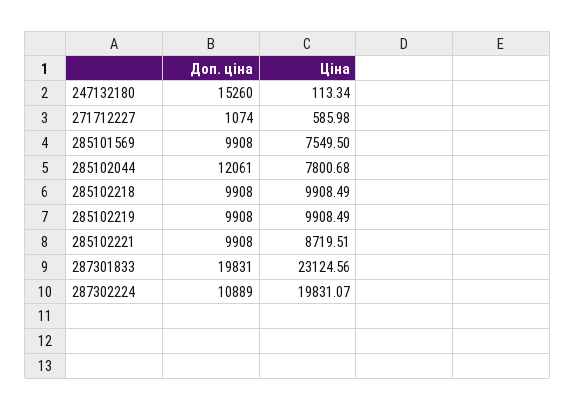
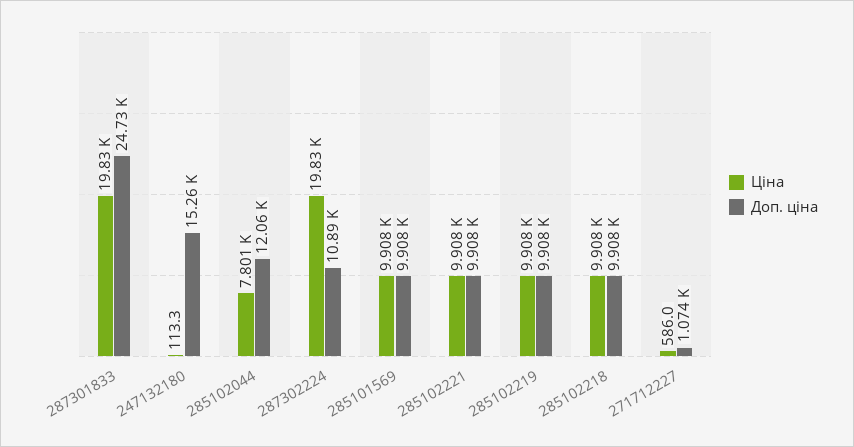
Ціна, 285101569: 7549.5 -> 9908
Ціна, 285102221: 8719.51 -> 9908
Доп. ціна, 287301833: 19831 -> 24730
Ціна, 287301833: 23124.56 -> 19830

